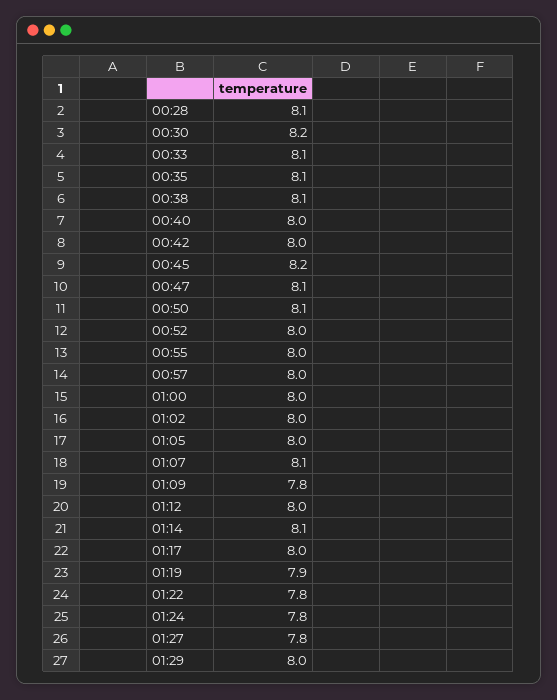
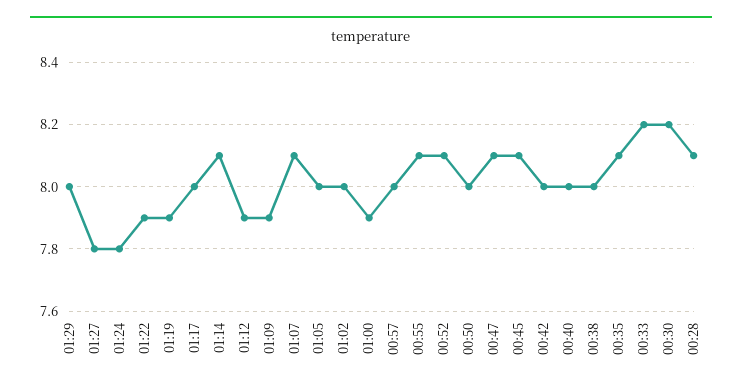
00:33: 8.1 -> 8.2
00:38: 8.1 -> 8
00:45: 8.2 -> 8.1
00:50: 8.1 -> 8
00:52: 8 -> 8.1
00:55: 8 -> 8.1
01:00: 8 -> 7.9
01:09: 7.8 -> 7.9
01:12: 8 -> 7.9
01:22: 7.8 -> 7.9

